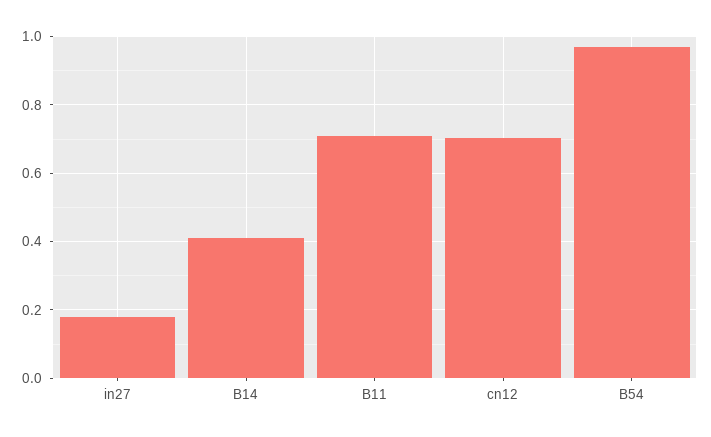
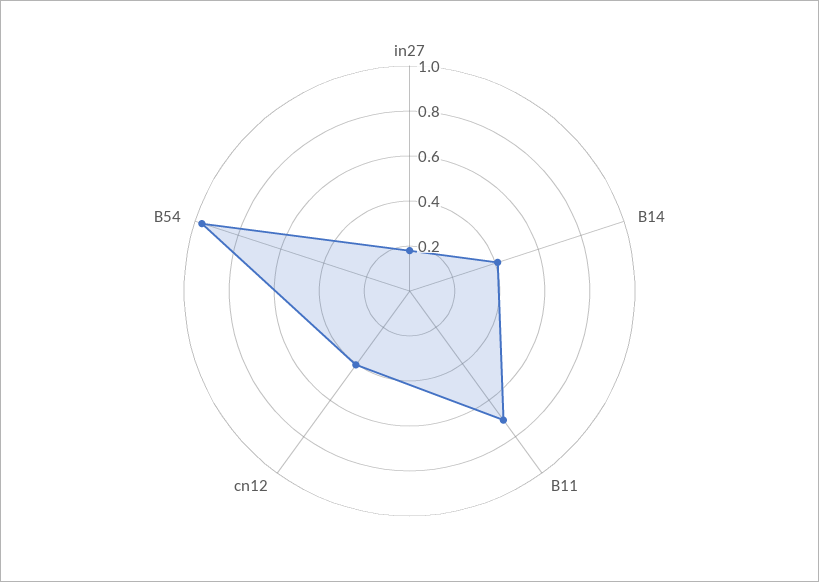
cn12: 0.7 -> 0.4

